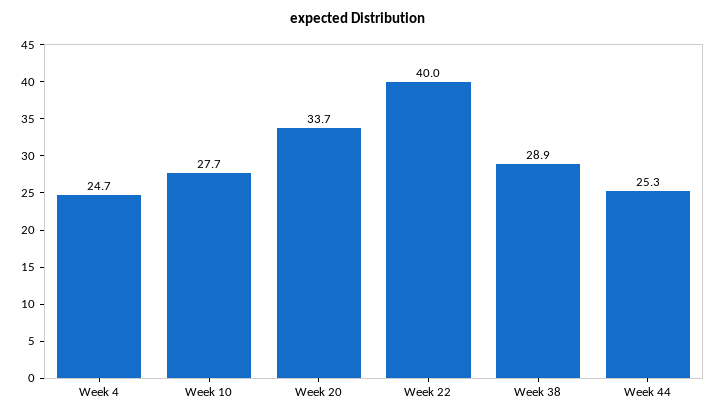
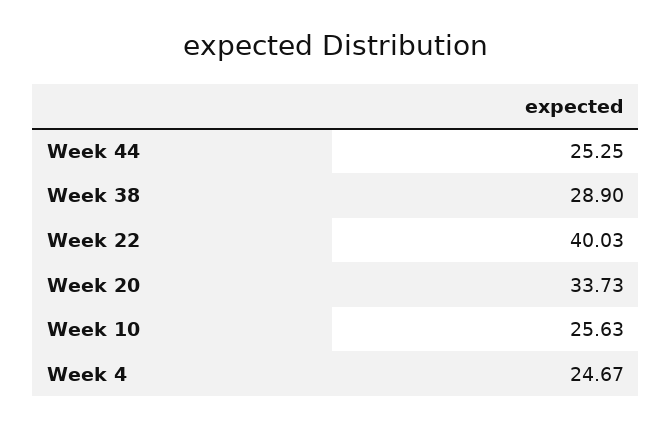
Week 10: 27.7 -> 25.63

